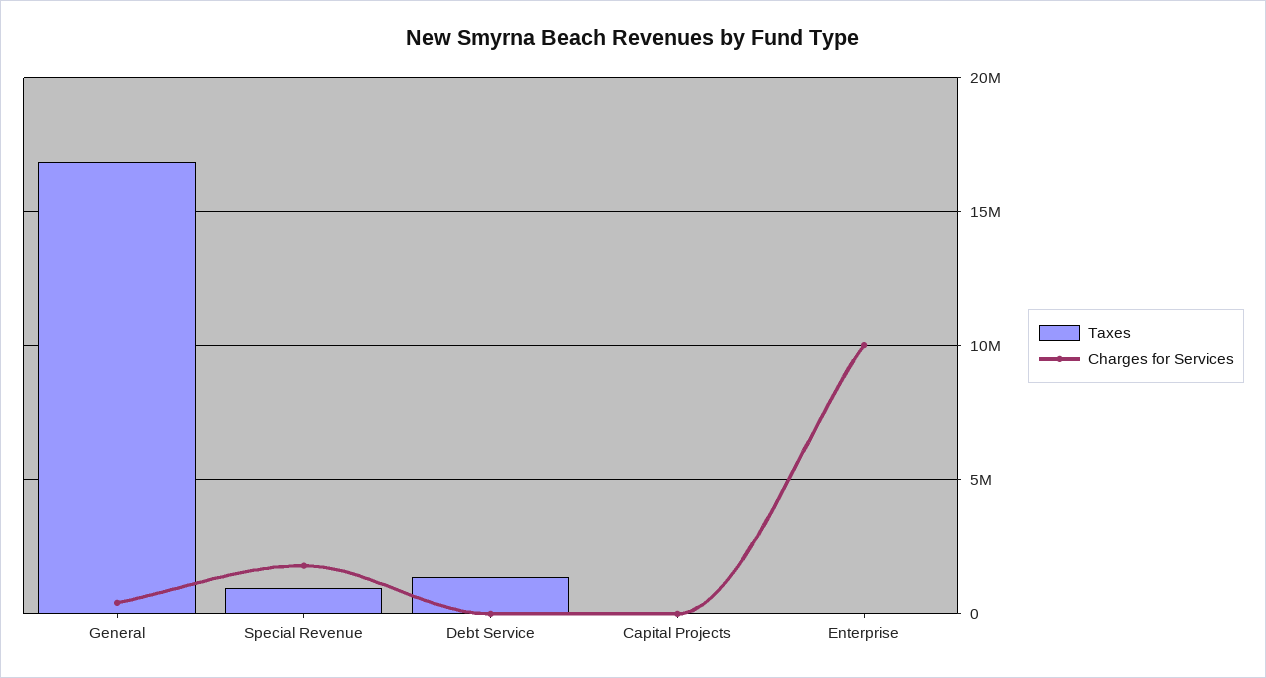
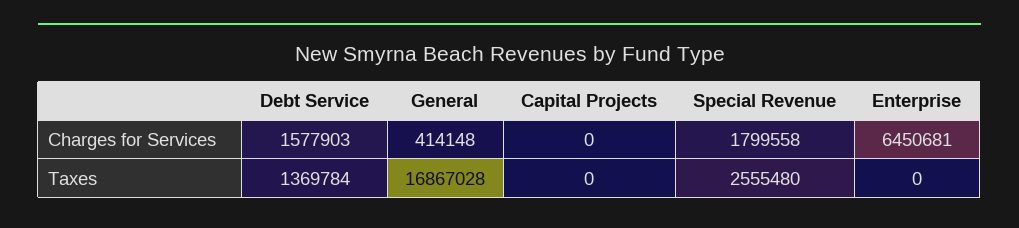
Taxes, Special Revenue: 1000000 -> 2555480
Charges for Services, Debt Service: 0 -> 1577903
Charges for Services, Enterprise: 10000000 -> 6450681

